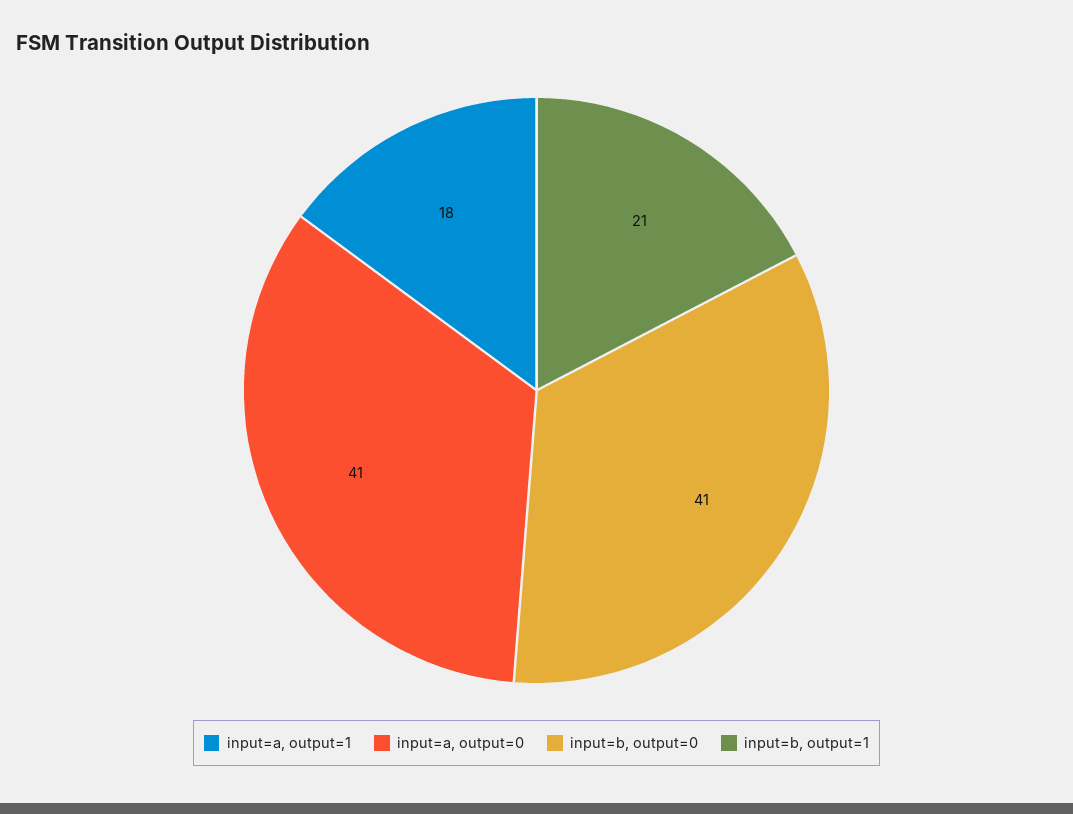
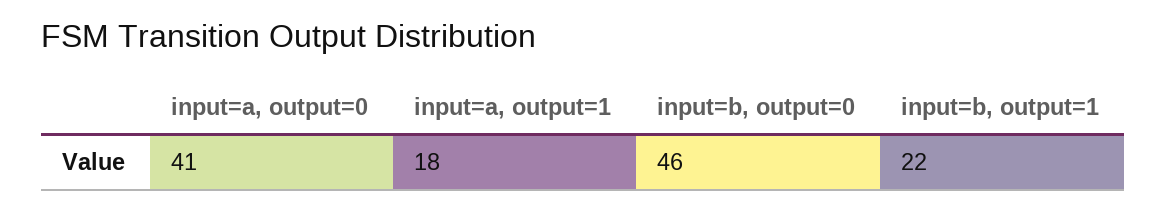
input=b, output=0: 41 -> 46
input=b, output=1: 21 -> 22

